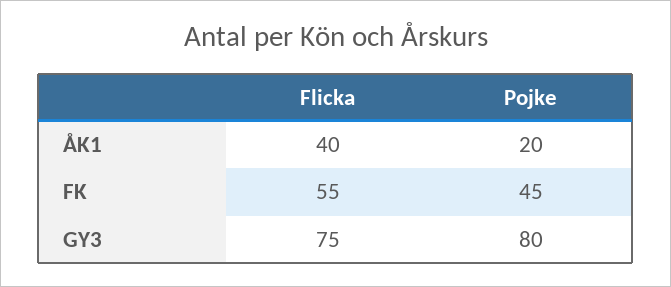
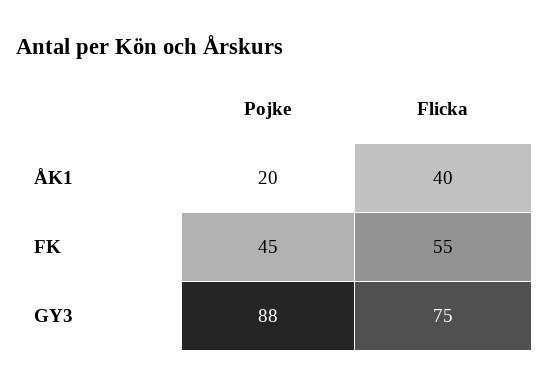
Pojke, GY3: 80 -> 88

